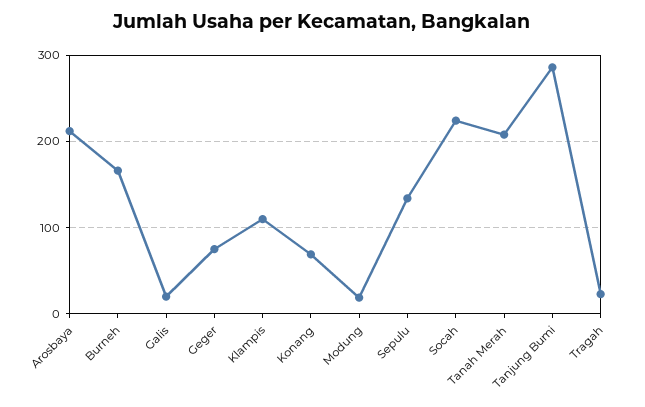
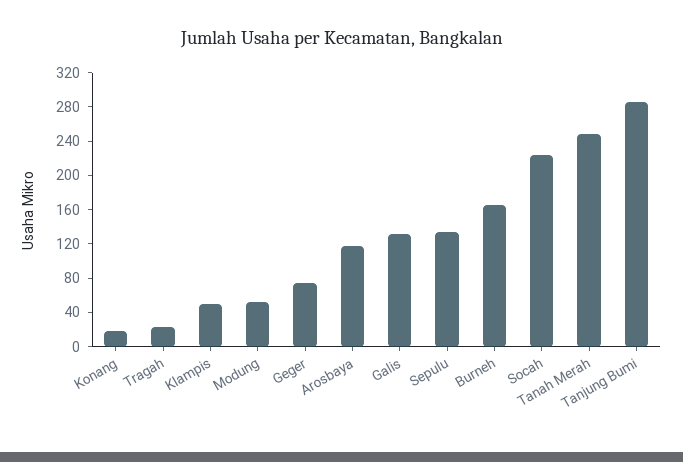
Arosbaya: 210 -> 120
Galis: 20 -> 130
Klampis: 110 -> 50
Konang: 70 -> 20
Modung: 20 -> 50
Tanah Merah: 210 -> 250

